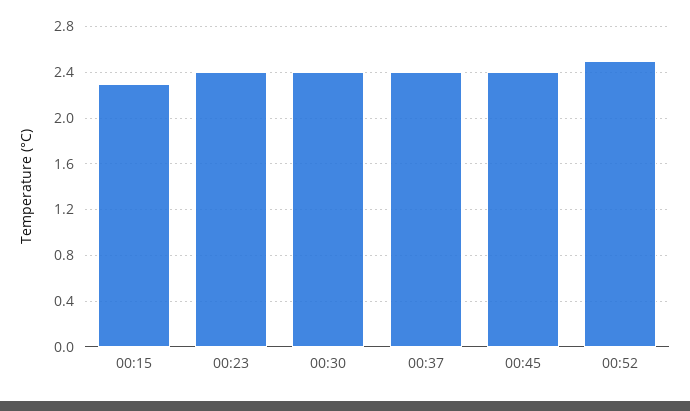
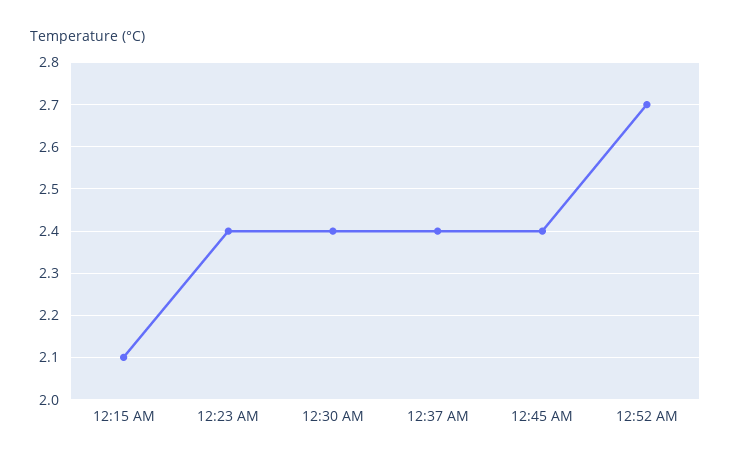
00:15: 2.3 -> 2.1
00:52: 2.5 -> 2.7

